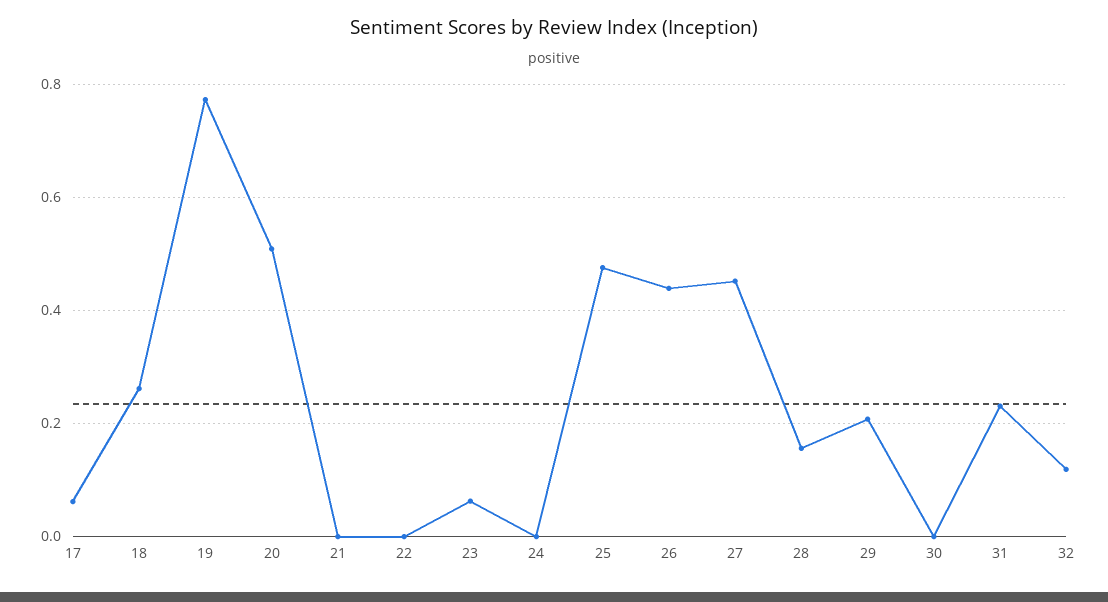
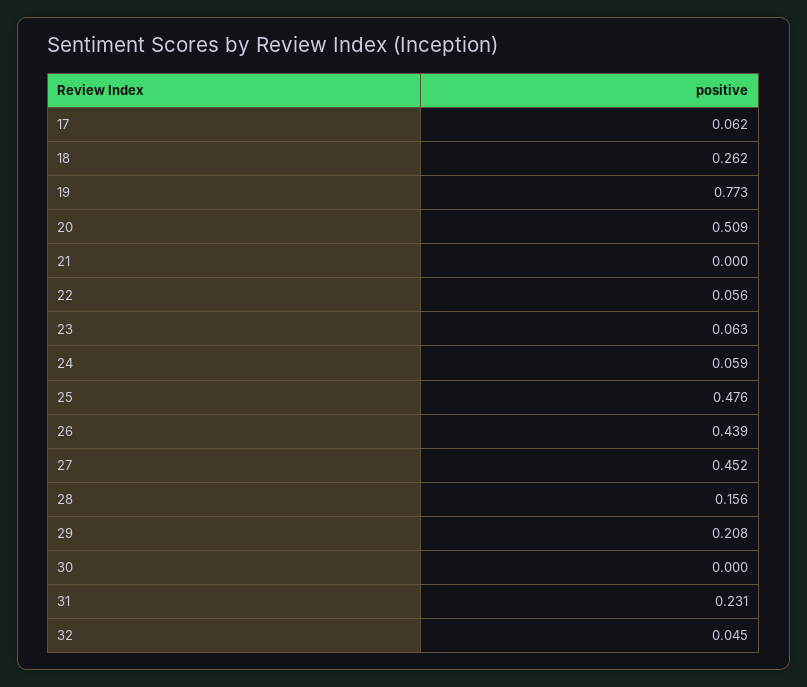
22: 0 -> 0.056
24: 0 -> 0.059
32: 0.12 -> 0.045

